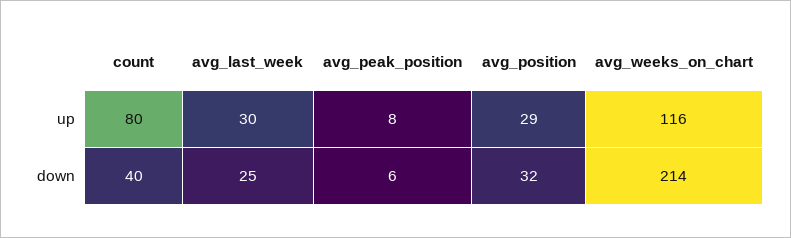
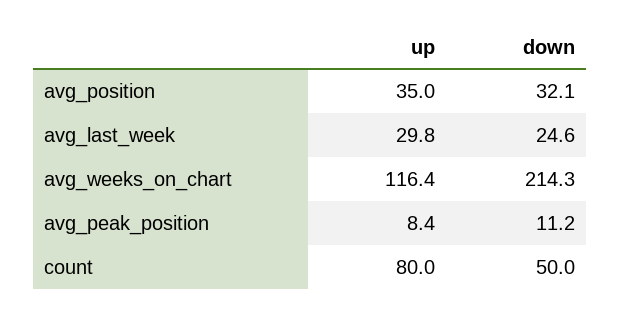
avg_position, up: 29 -> 35
count, down: 40 -> 50
avg_peak_position, down: 6 -> 11.2

